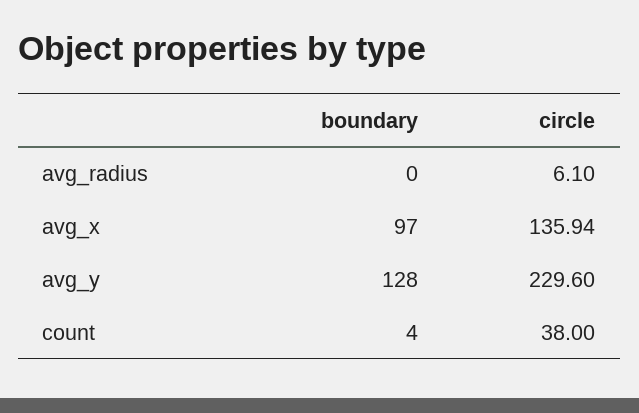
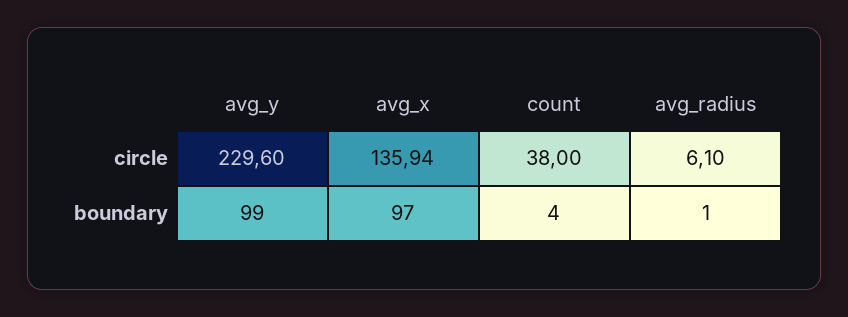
boundary, avg_radius: 0 -> 1
boundary, avg_y: 128 -> 99

